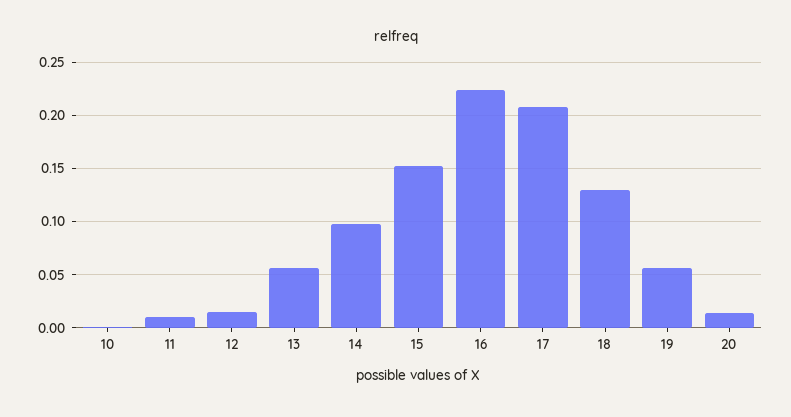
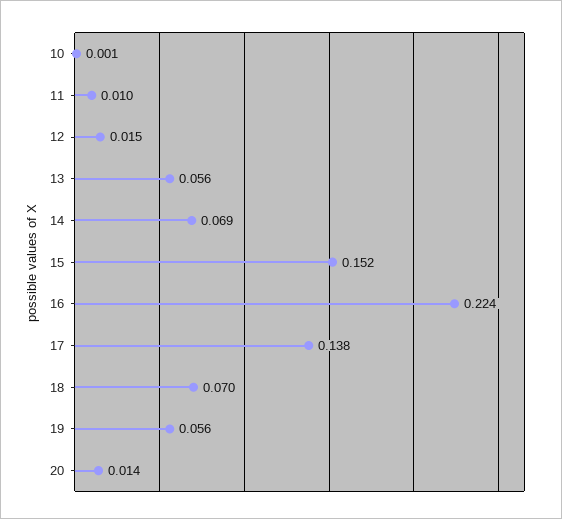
14: 0.1 -> 0.069
17: 0.21 -> 0.138
18: 0.13 -> 0.07

